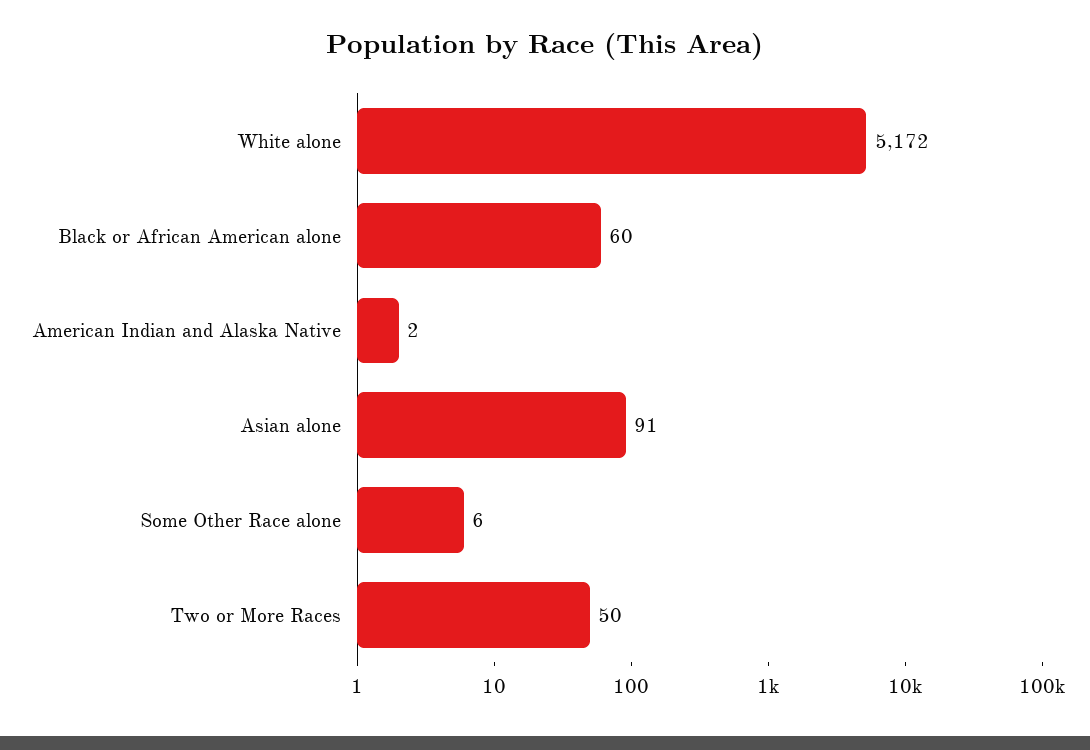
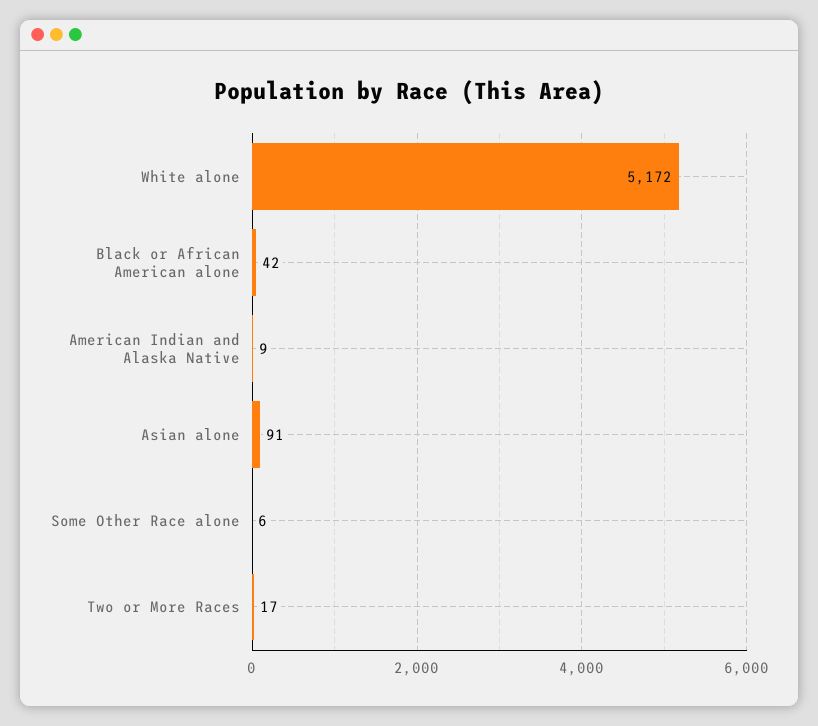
Black or African American alone: 60 -> 42
American Indian and Alaska Native: 2 -> 9
Two or More Races: 50 -> 17

